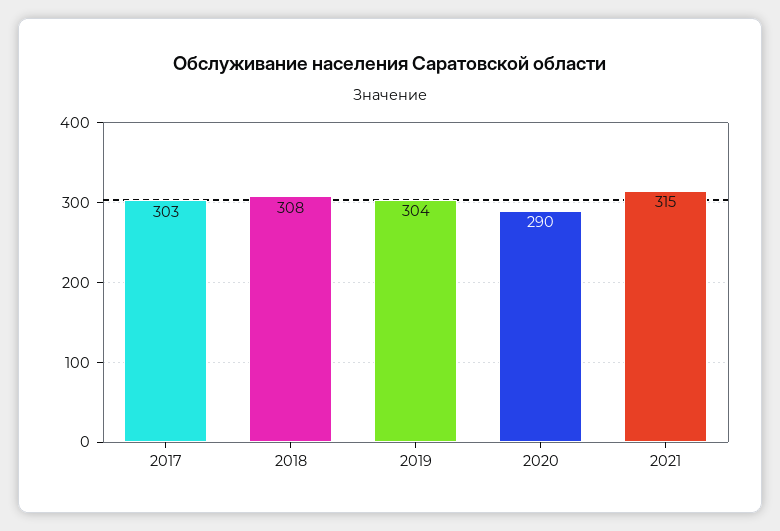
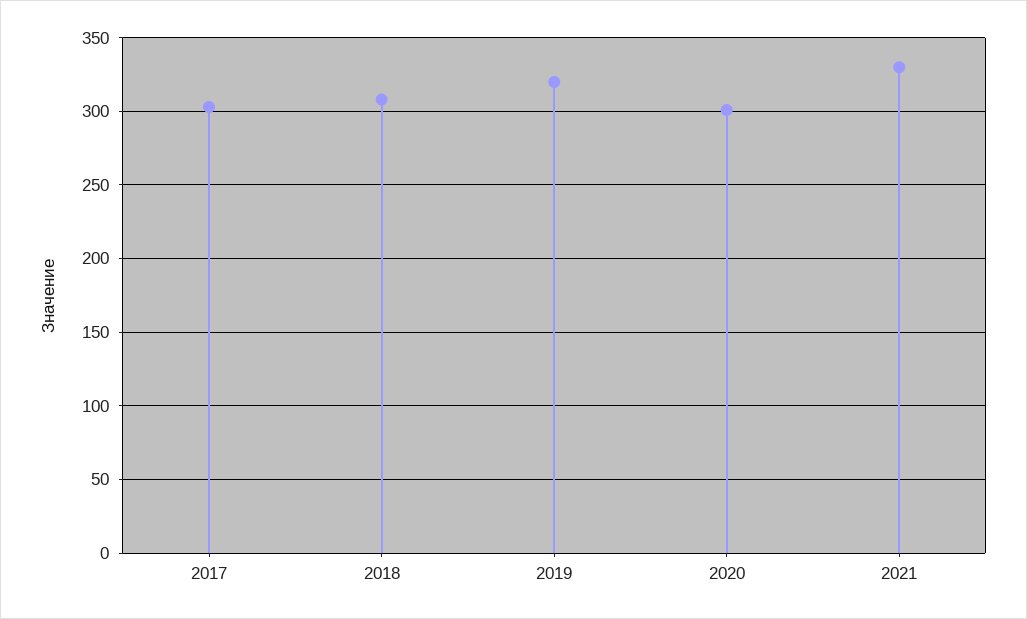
2019: 304 -> 320
2020: 290 -> 300
2021: 315 -> 330

